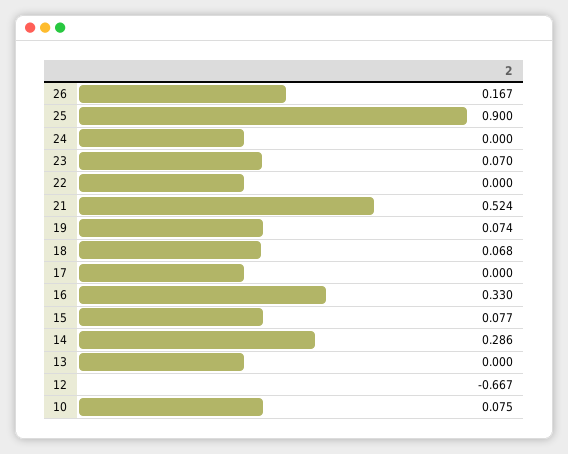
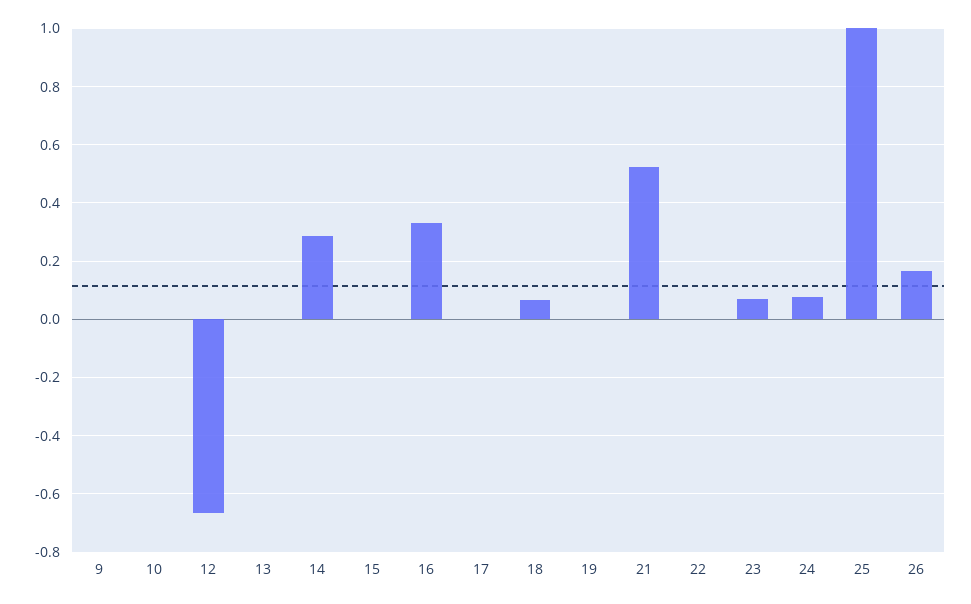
25: 0.9 -> 1
24: 0 -> 0.075
19: 0.074 -> 0
15: 0.077 -> 0
10: 0.075 -> 0
9: none -> 0

